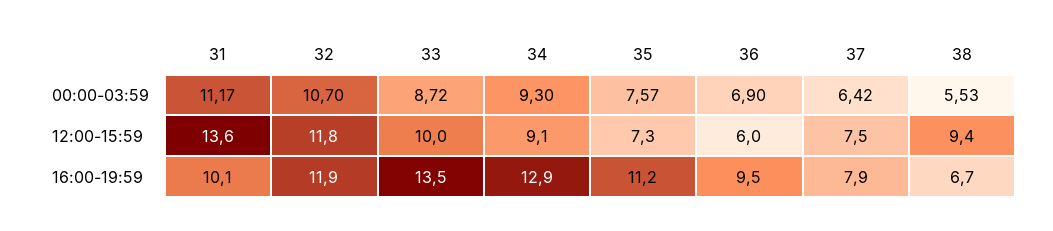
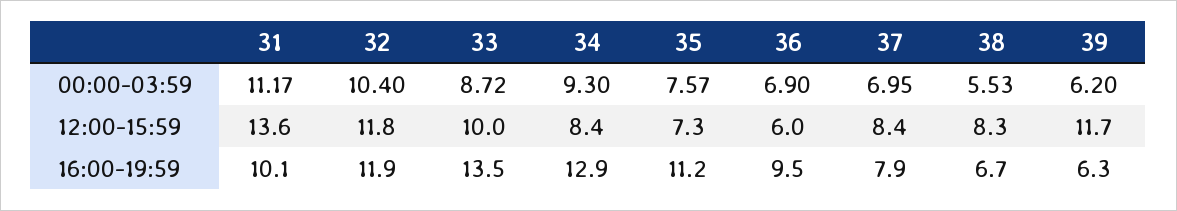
32, 00:00-03:59: 10.7 -> 10.4
37, 00:00-03:59: 6.42 -> 6.95
34, 12:00-15:59: 9.1 -> 8.4
37, 12:00-15:59: 7.5 -> 8.4
38, 12:00-15:59: 9.4 -> 8.3
39, 00:00-03:59: none -> 6.2
39, 12:00-15:59: none -> 11.7
39, 16:00-19:59: none -> 6.3

